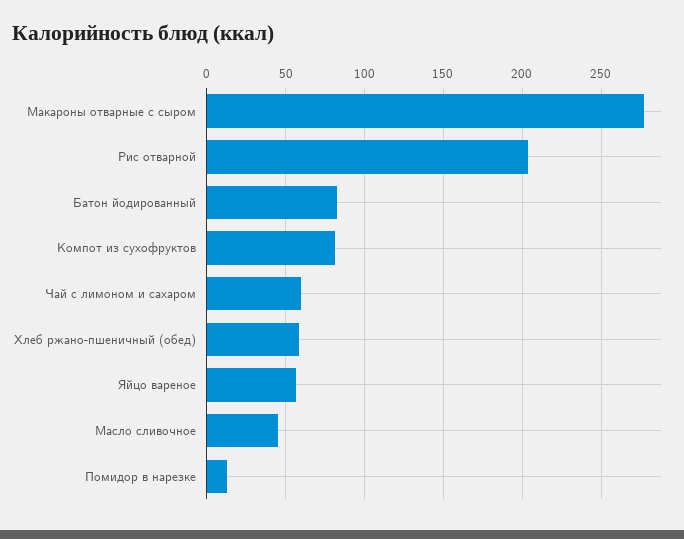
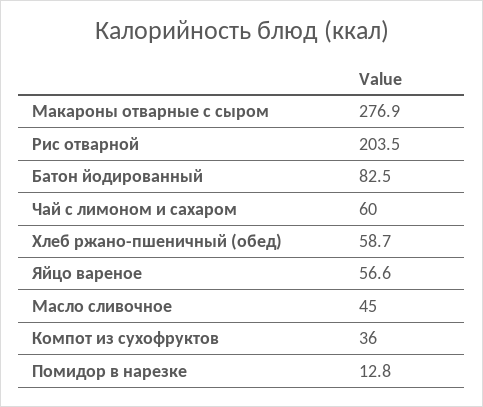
Компот из сухофруктов: 80 -> 36

